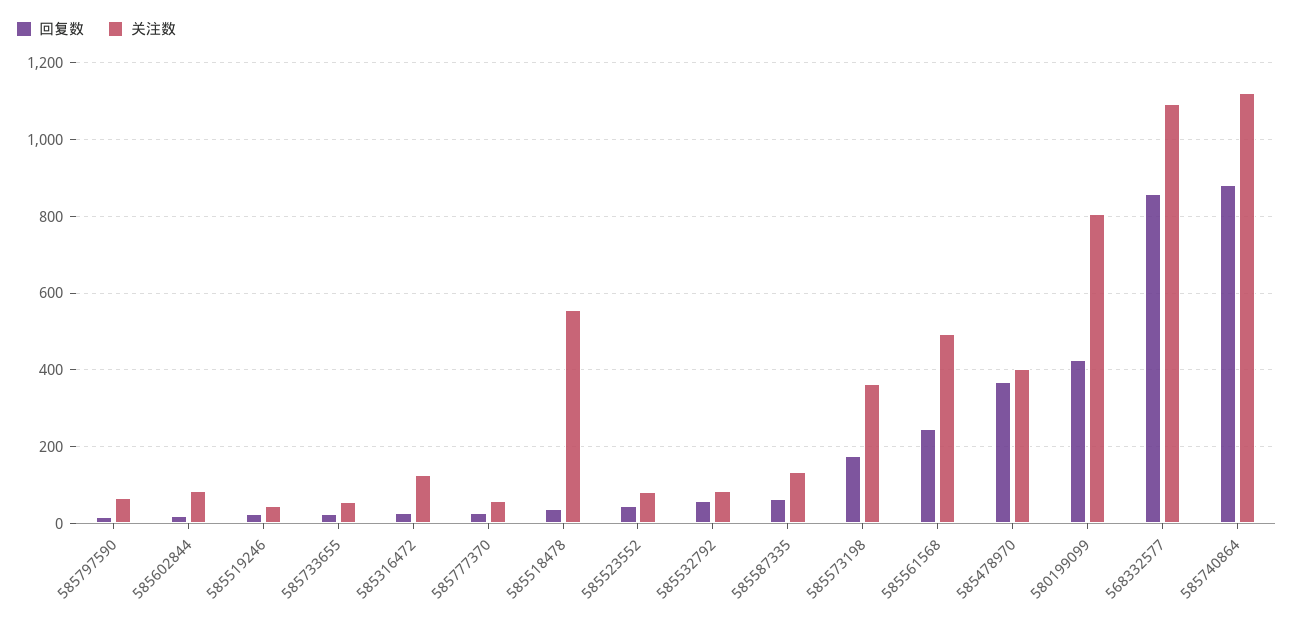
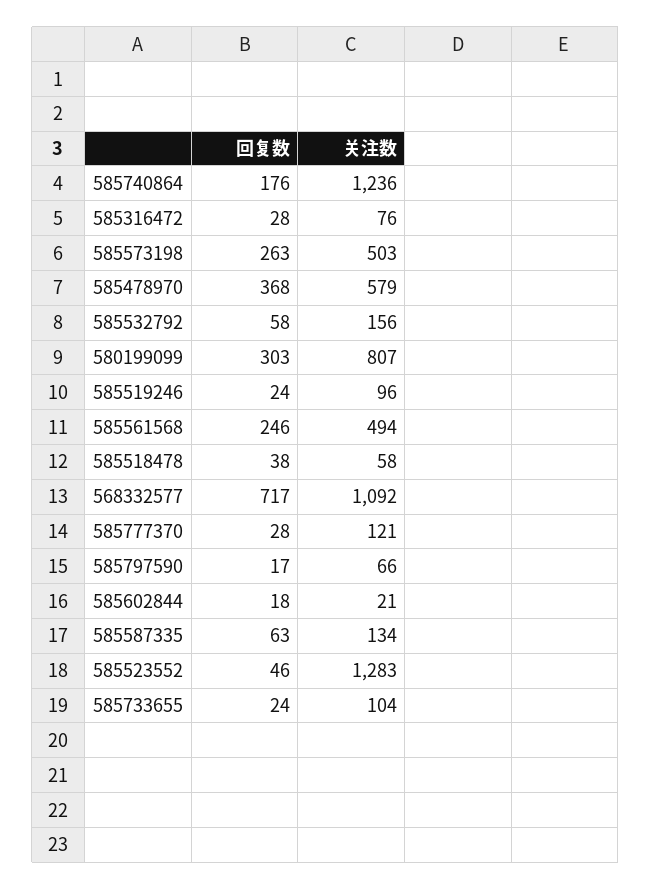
关注数, 585602844: 80 -> 21
关注数, 585519246: 40 -> 96
关注数, 585733655: 60 -> 104
关注数, 585316472: 120 -> 76
关注数, 585777370: 60 -> 121
关注数, 585518478: 560 -> 58
关注数, 585523552: 80 -> 1283
关注数, 585532792: 80 -> 156
回复数, 585573198: 180 -> 263
关注数, 585573198: 360 -> 503
关注数, 585478970: 400 -> 579
回复数, 580199099: 420 -> 303
回复数, 568332577: 860 -> 717
回复数, 585740864: 880 -> 176
关注数, 585740864: 1120 -> 1236

